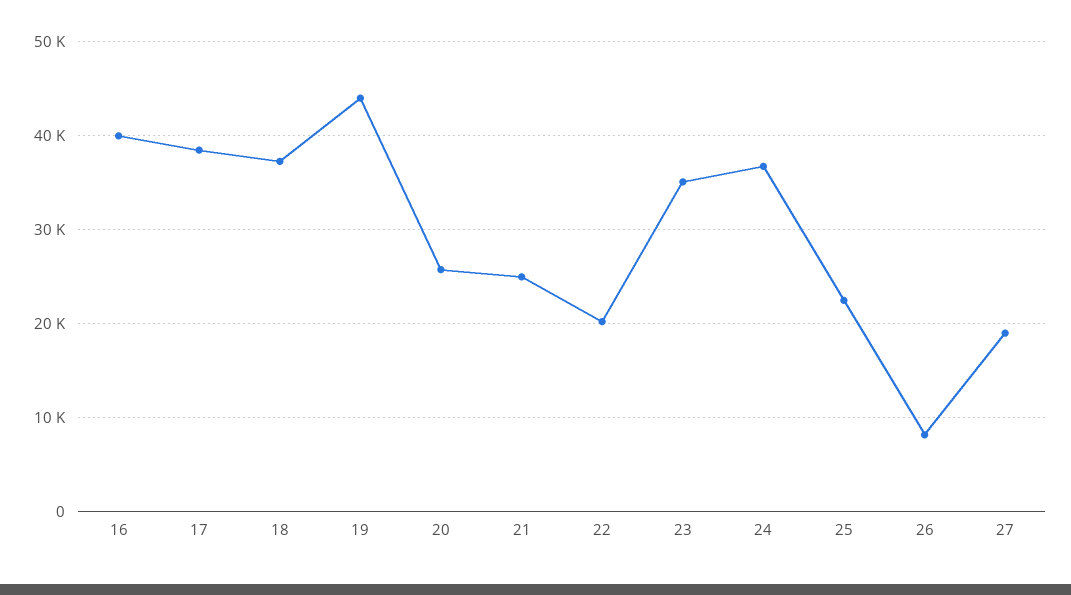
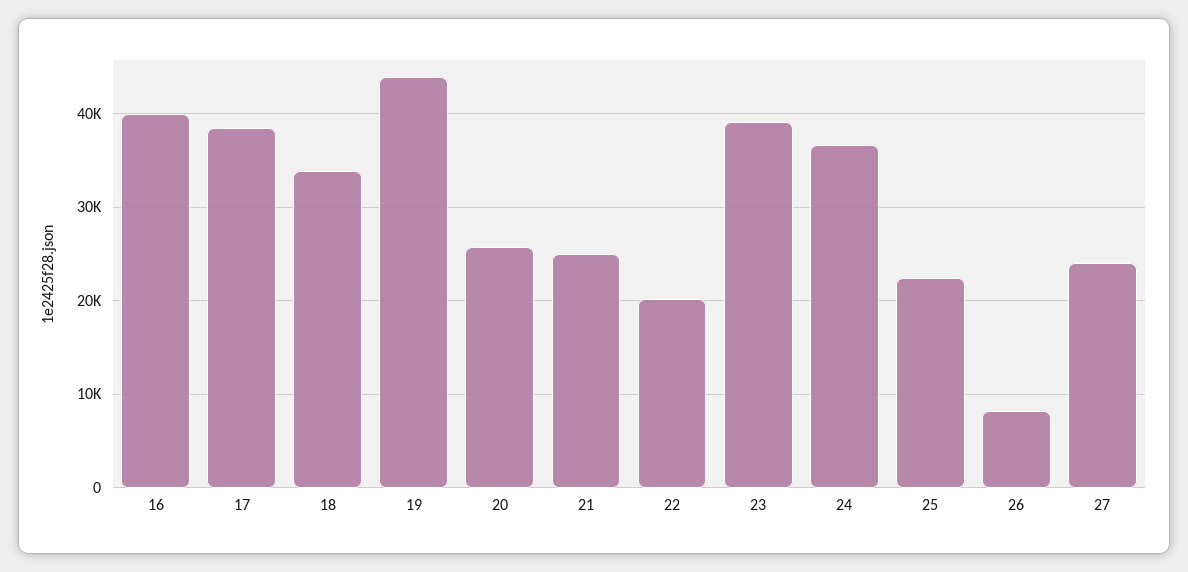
18: 37000 -> 34000
23: 35000 -> 39000
27: 19000 -> 24000

